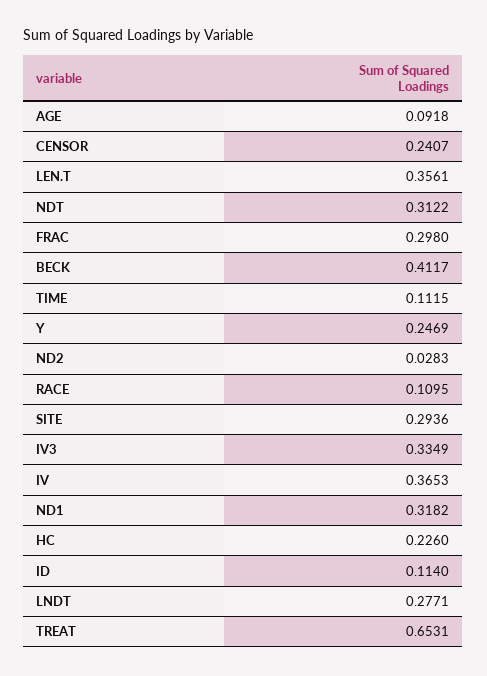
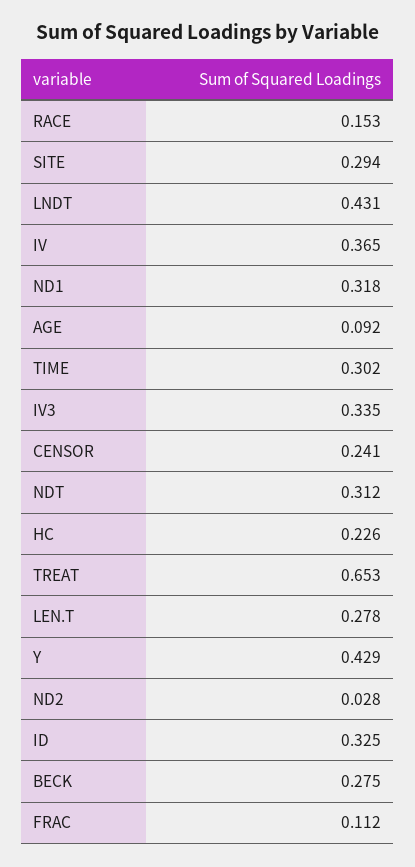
LEN.T: 0.3561 -> 0.278
FRAC: 0.298 -> 0.112
BECK: 0.4117 -> 0.275
TIME: 0.1115 -> 0.302
Y: 0.2469 -> 0.429
RACE: 0.1095 -> 0.153
ID: 0.114 -> 0.325
LNDT: 0.2771 -> 0.431

